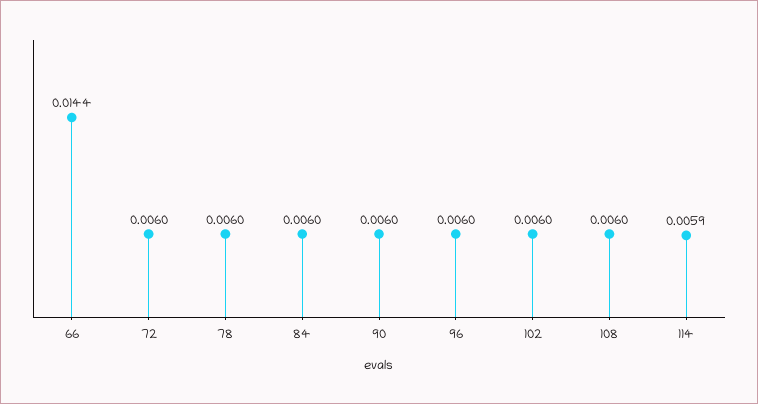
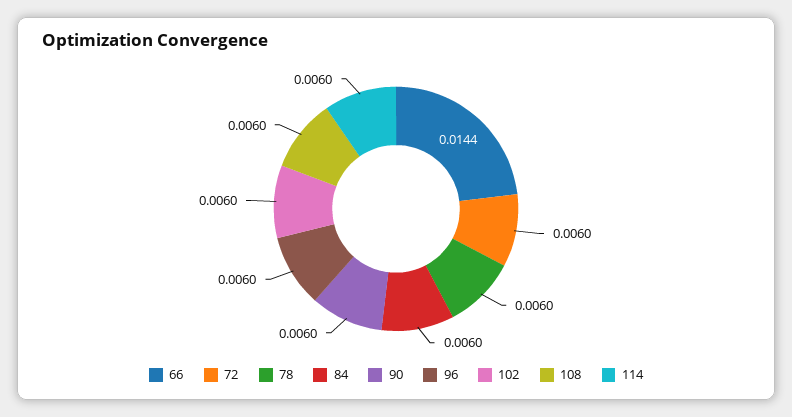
114: 0.0059 -> 0.006

